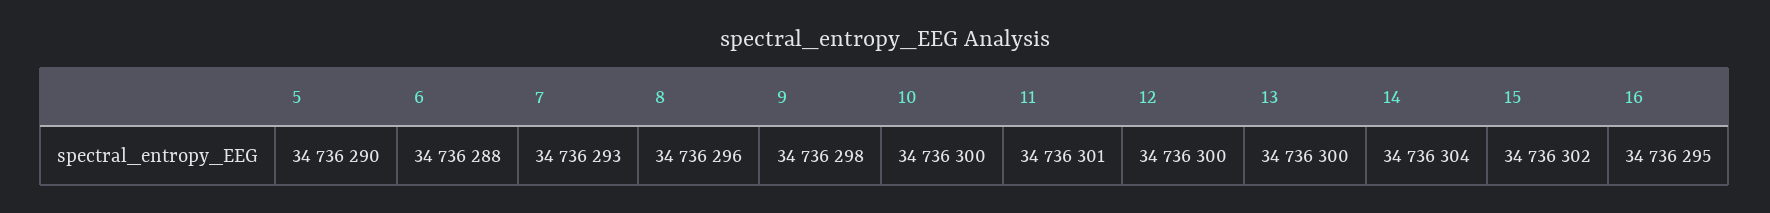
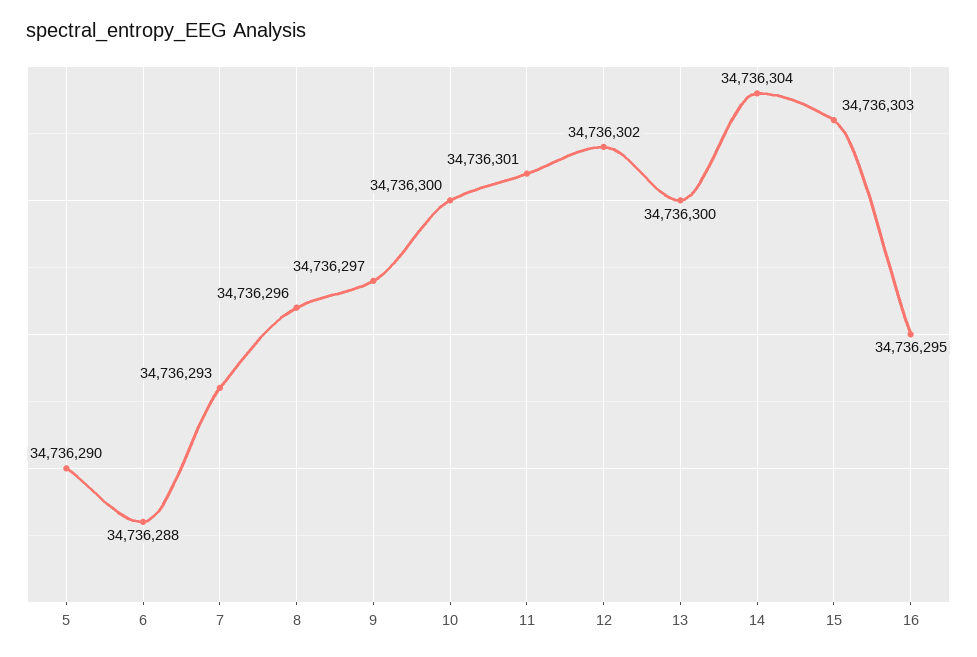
9: 34736298 -> 34736297
12: 34736300 -> 34736302
15: 34736302 -> 34736303

